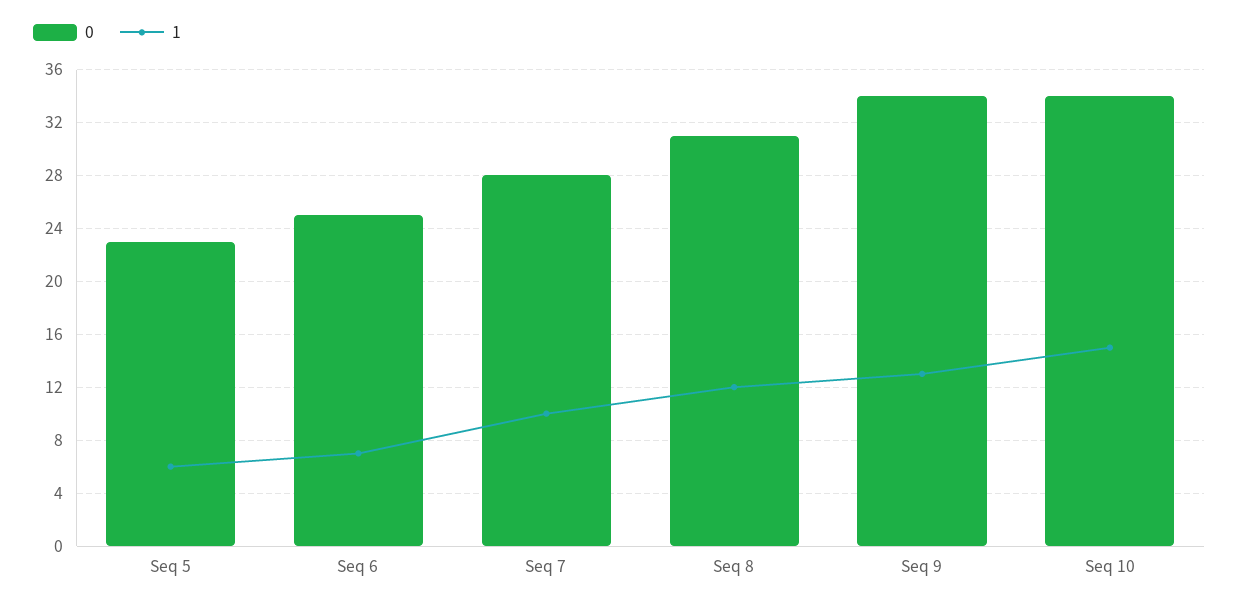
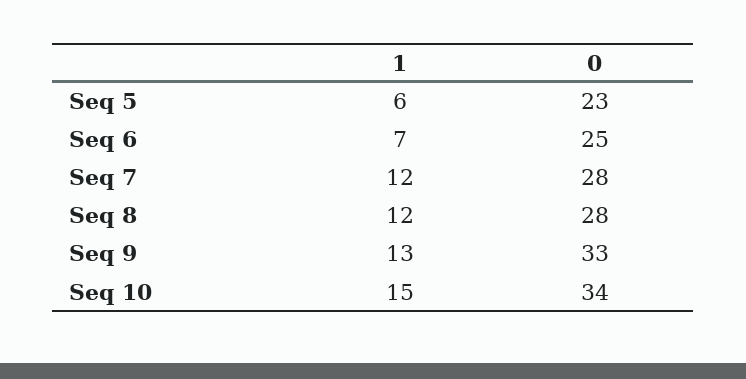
1, Seq 7: 10 -> 12
0, Seq 8: 31 -> 28
0, Seq 9: 34 -> 33

